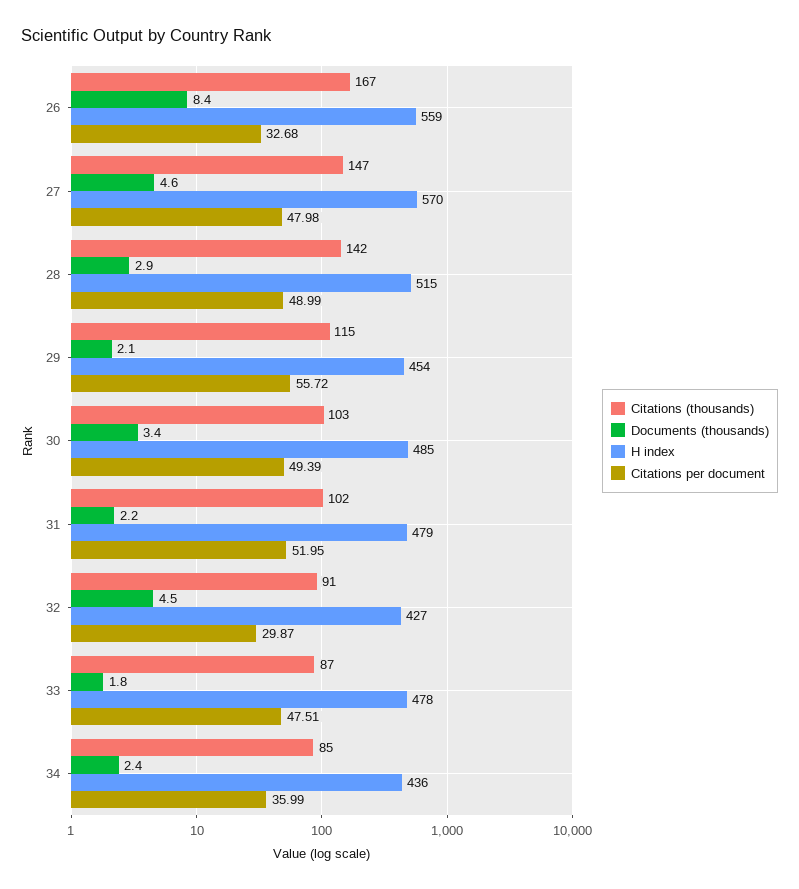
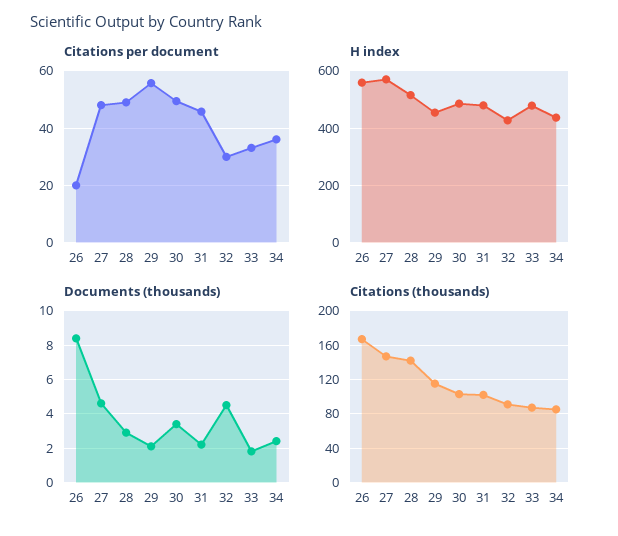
Citations per document, 26: 32.68 -> 20
Citations per document, 31: 51.95 -> 45
Citations per document, 33: 47.51 -> 32.5

